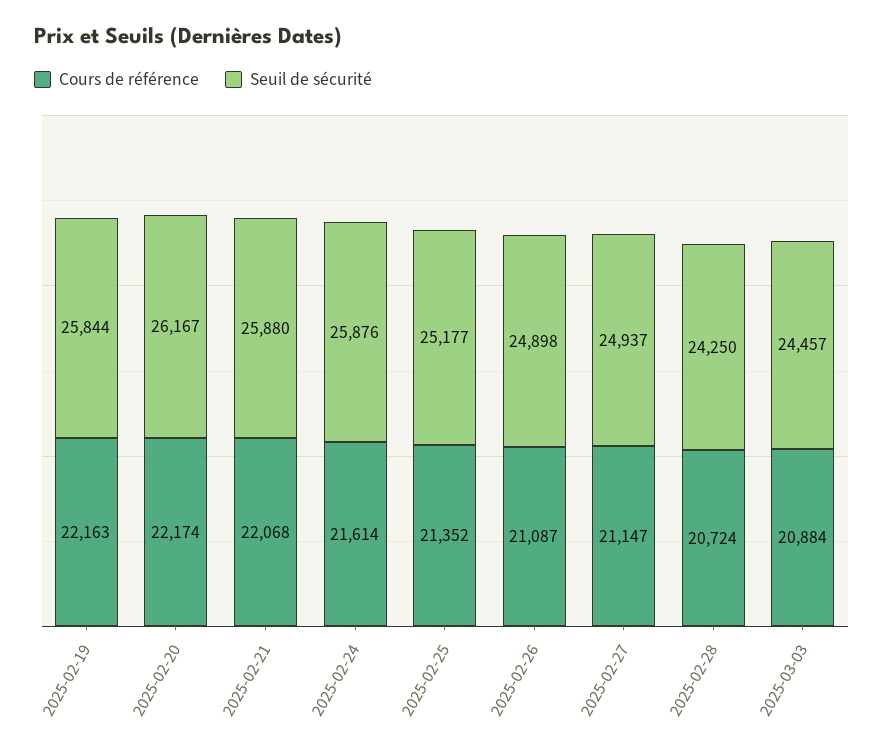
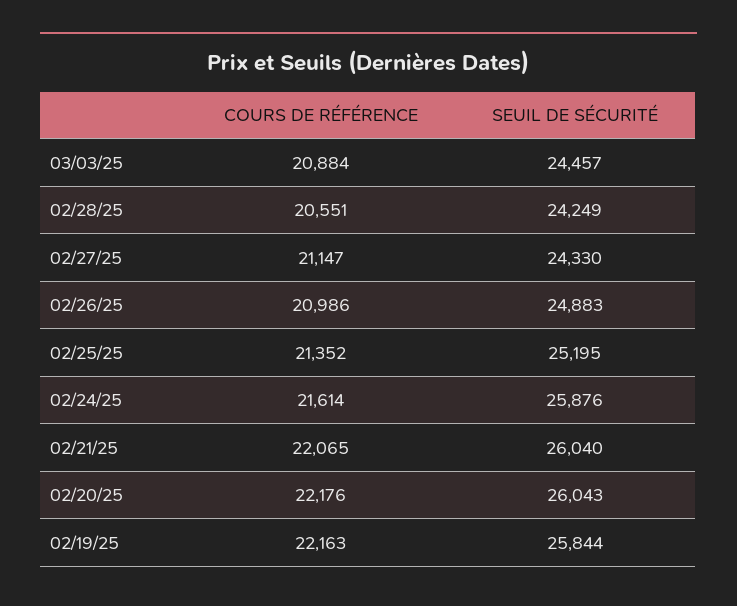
Cours de référence, 2025-02-20: 22174 -> 22176
Seuil de sécurité, 2025-02-20: 26167 -> 26043
Cours de référence, 2025-02-21: 22068 -> 22065
Seuil de sécurité, 2025-02-21: 25880 -> 26040
Seuil de sécurité, 2025-02-25: 25177 -> 25195
Cours de référence, 2025-02-26: 21087 -> 20986
Seuil de sécurité, 2025-02-26: 24898 -> 24883
Seuil de sécurité, 2025-02-27: 24937 -> 24330
Cours de référence, 2025-02-28: 20724 -> 20551
Seuil de sécurité, 2025-02-28: 24250 -> 24249

